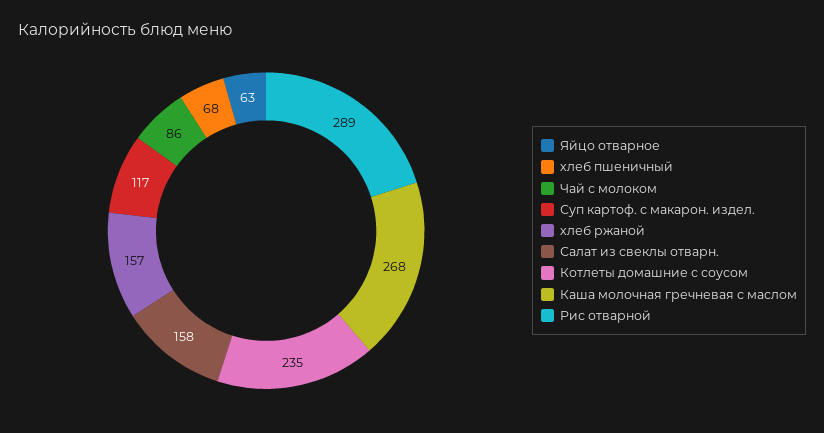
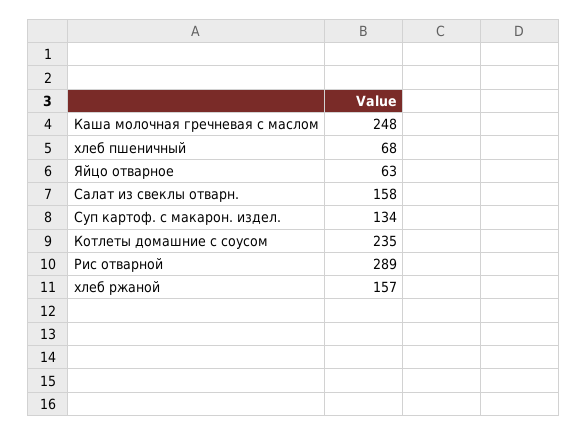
Чай с молоком: 86 -> none
Суп картоф. с макарон. издел.: 117 -> 134
Каша молочная гречневая с маслом: 268 -> 248

